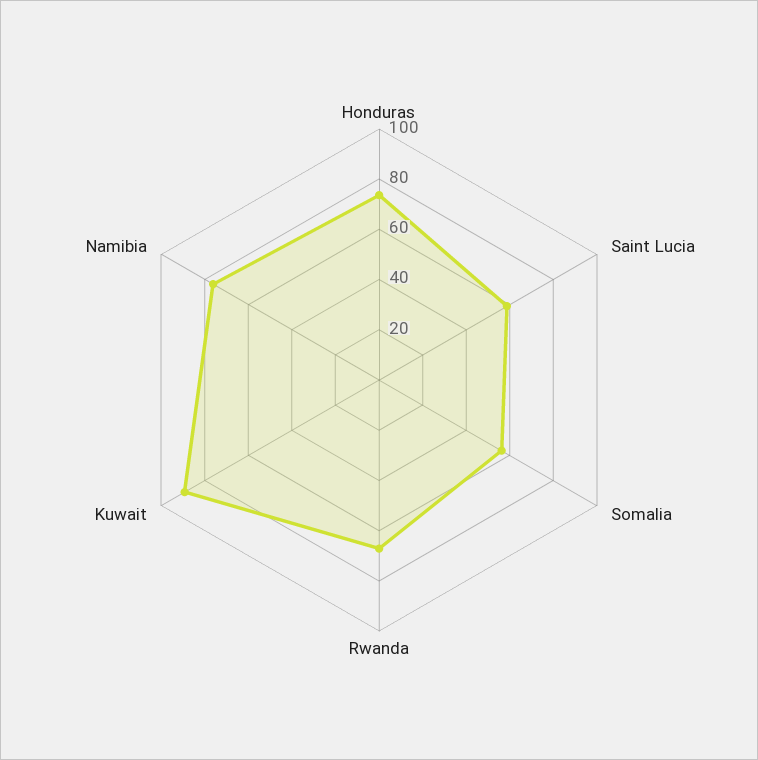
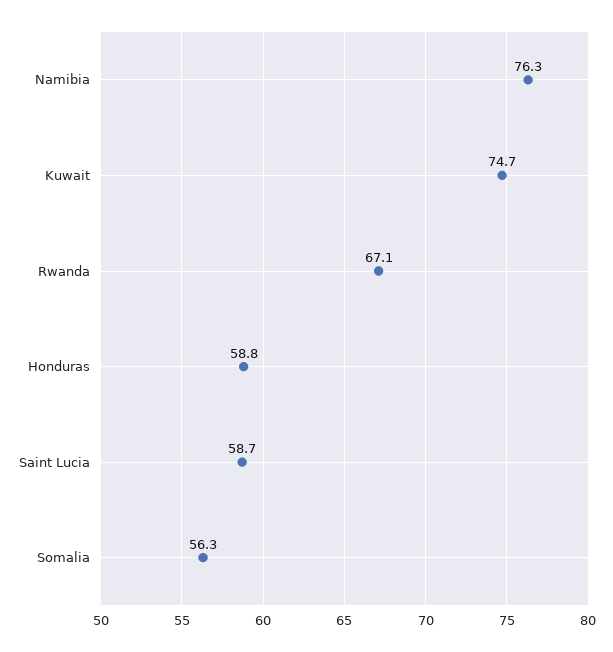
Honduras: 75 -> 58.8
Kuwait: 90 -> 74.7

